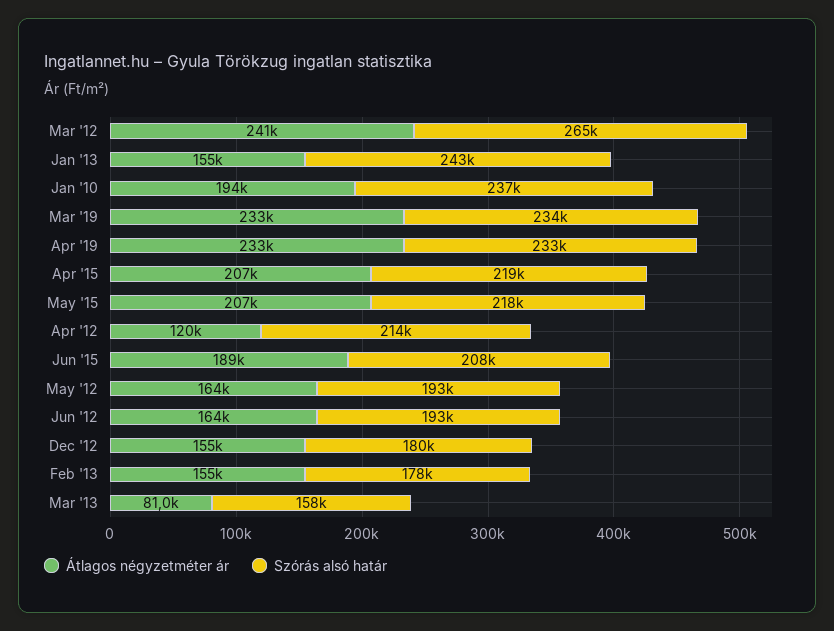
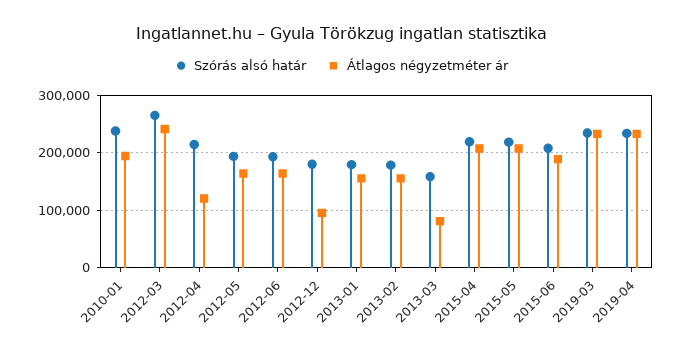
Szórás alsó határ, Jan '13: 243000 -> 180000
Átlagos négyzetméter ár, Dec '12: 155000 -> 100000

